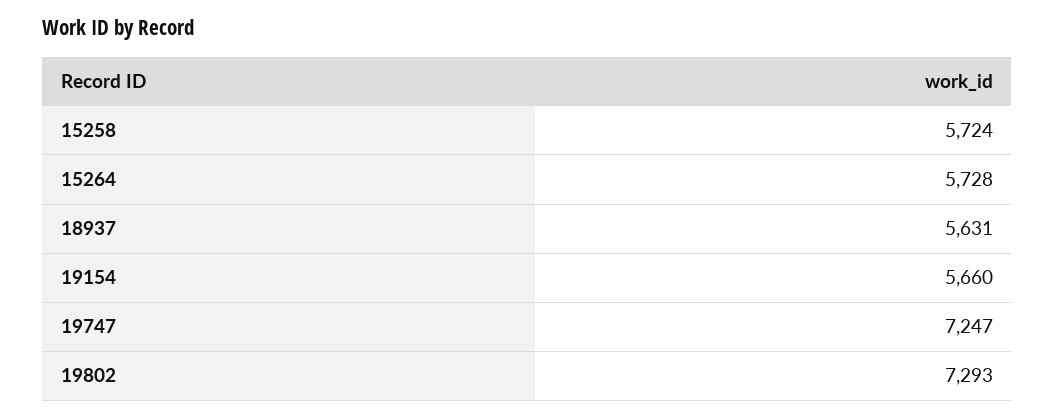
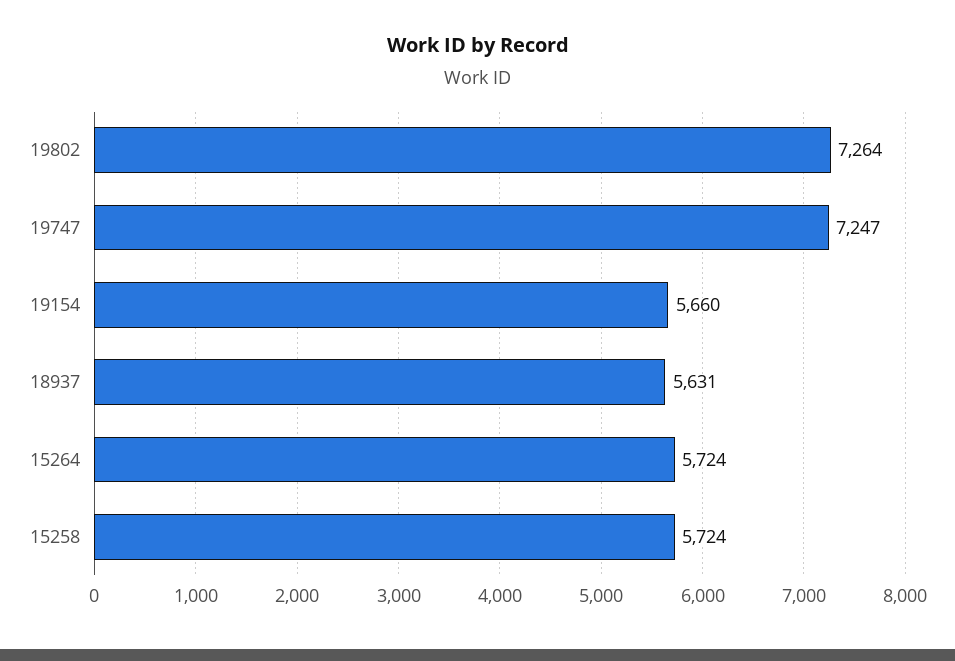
15264: 5728 -> 5724
19802: 7293 -> 7264

